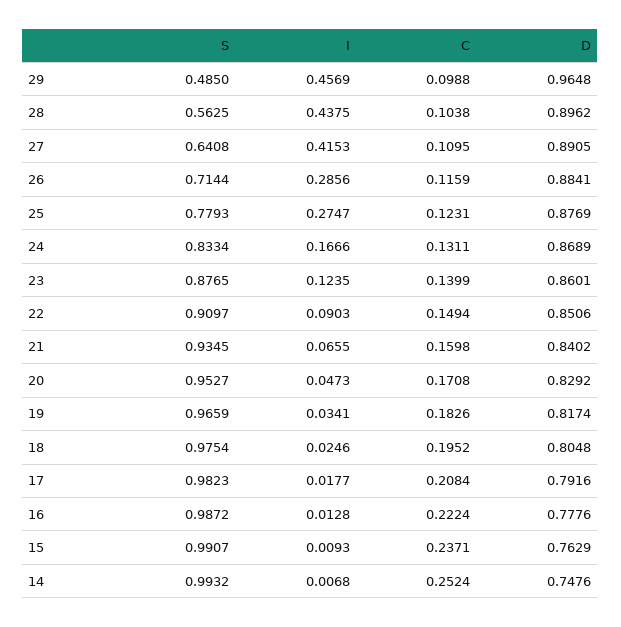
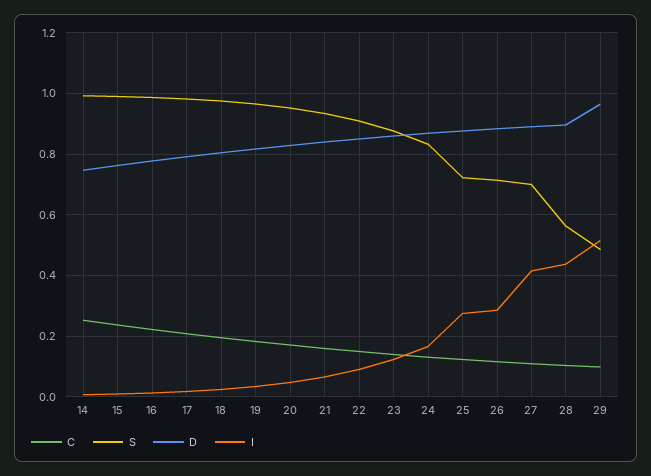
I, 29: 0.4569 -> 0.52
S, 27: 0.6408 -> 0.7
S, 25: 0.7793 -> 0.72

